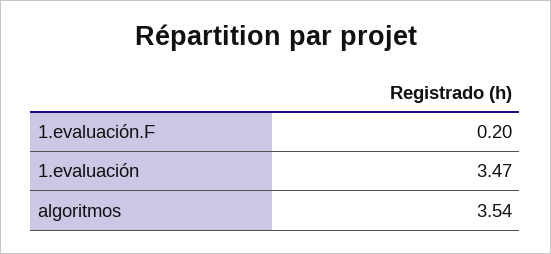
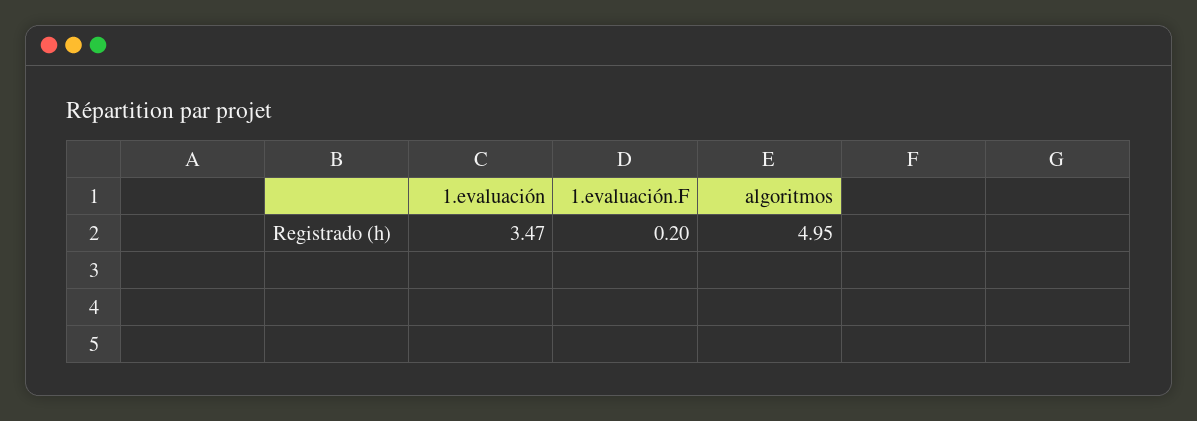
algoritmos: 3.54 -> 4.95

